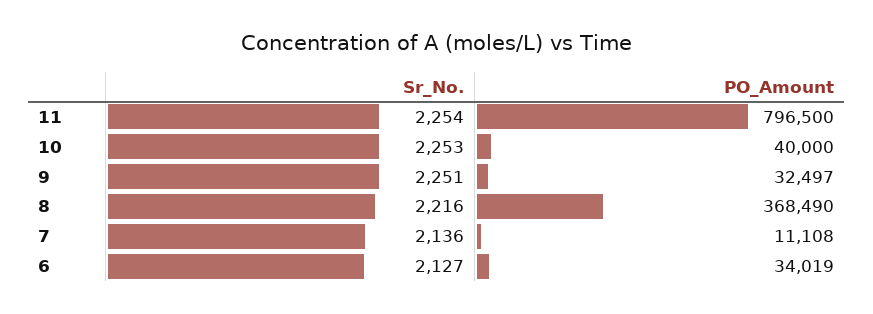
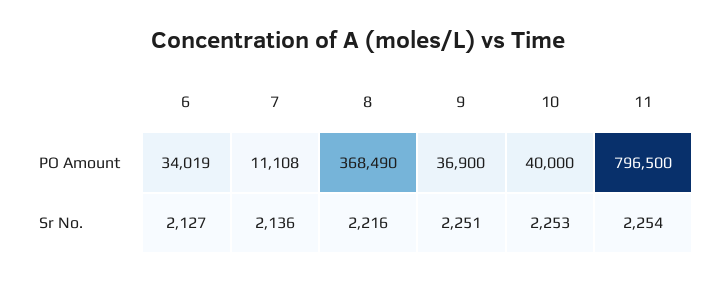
PO_Amount, 9: 32497 -> 36900

